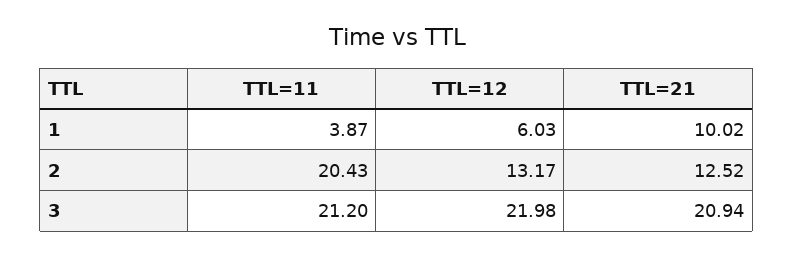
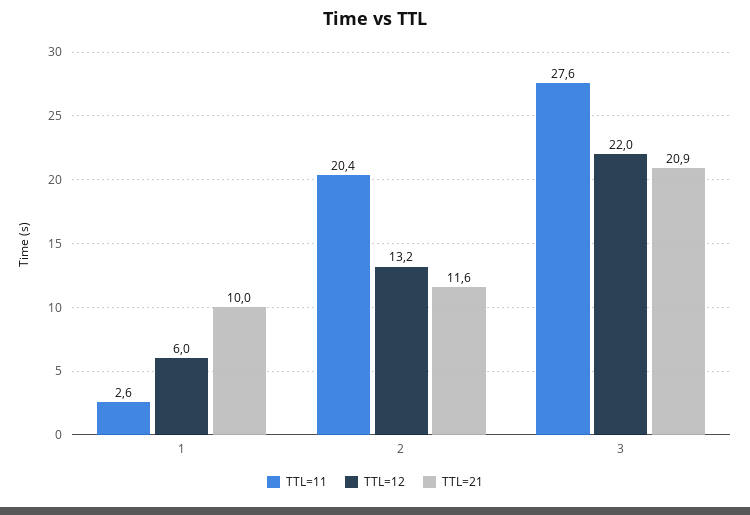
TTL=11, 1: 3.87 -> 2.6
TTL=21, 2: 12.52 -> 11.6
TTL=11, 3: 21.2 -> 27.6

